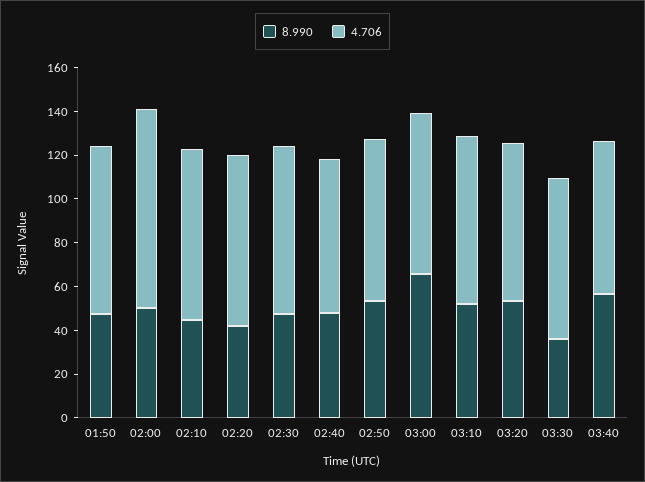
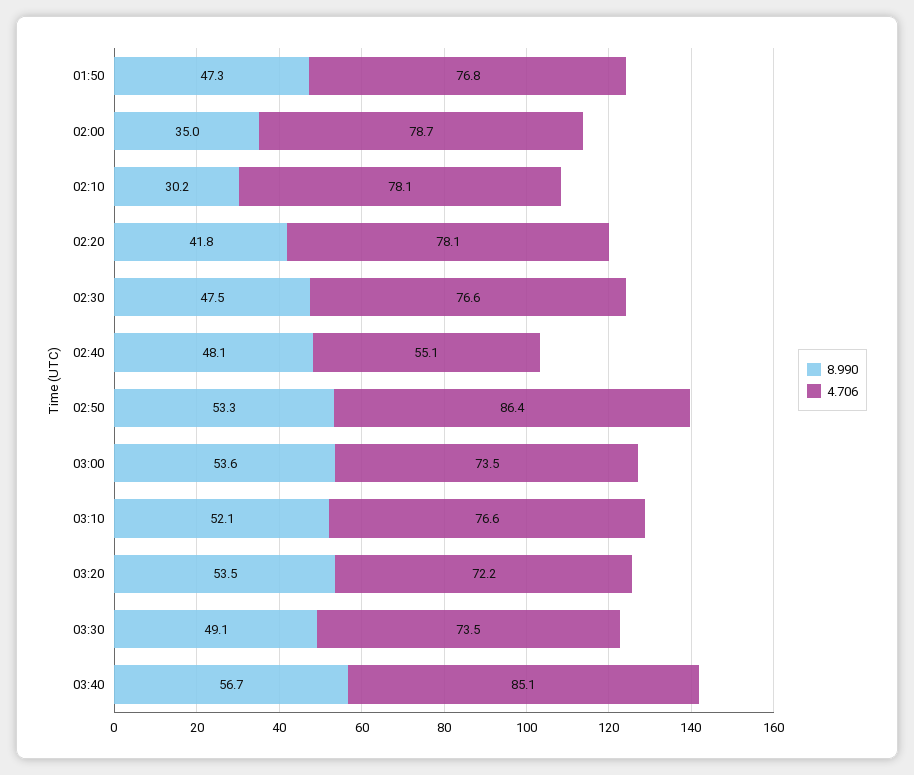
8.990, 02:00: 50 -> 35
4.706, 02:00: 90 -> 78.7
8.990, 02:10: 45 -> 30.2
4.706, 02:40: 70 -> 55.1
4.706, 02:50: 75 -> 86.4
8.990, 03:00: 65 -> 53.6
8.990, 03:30: 35 -> 49.1
4.706, 03:40: 70 -> 85.1

